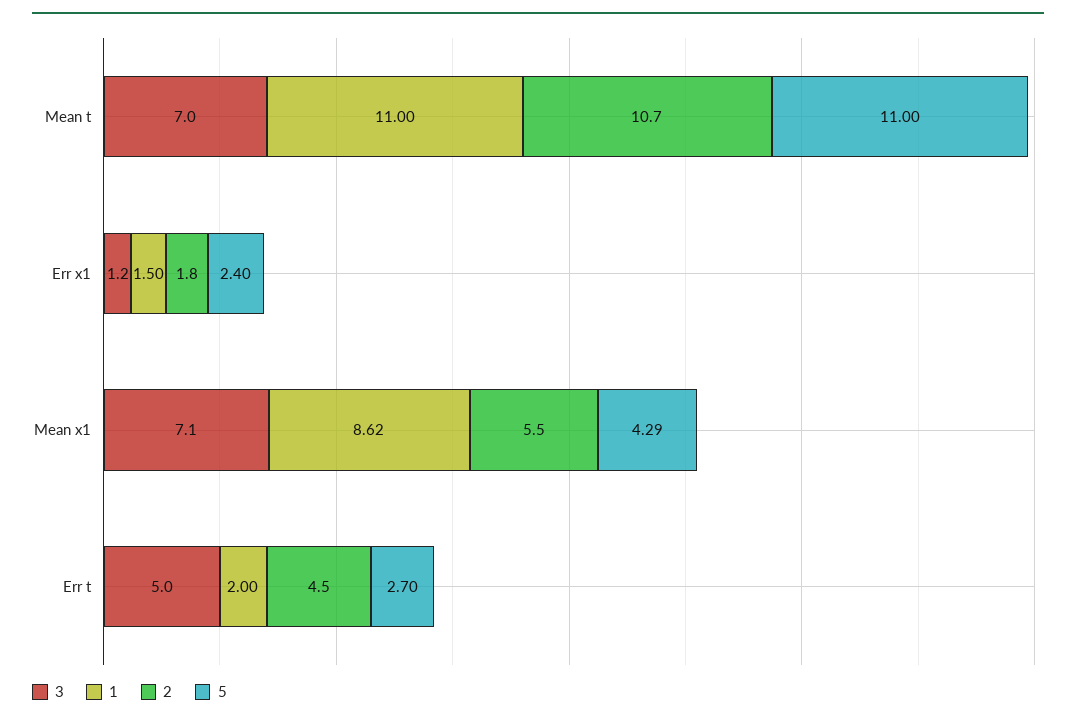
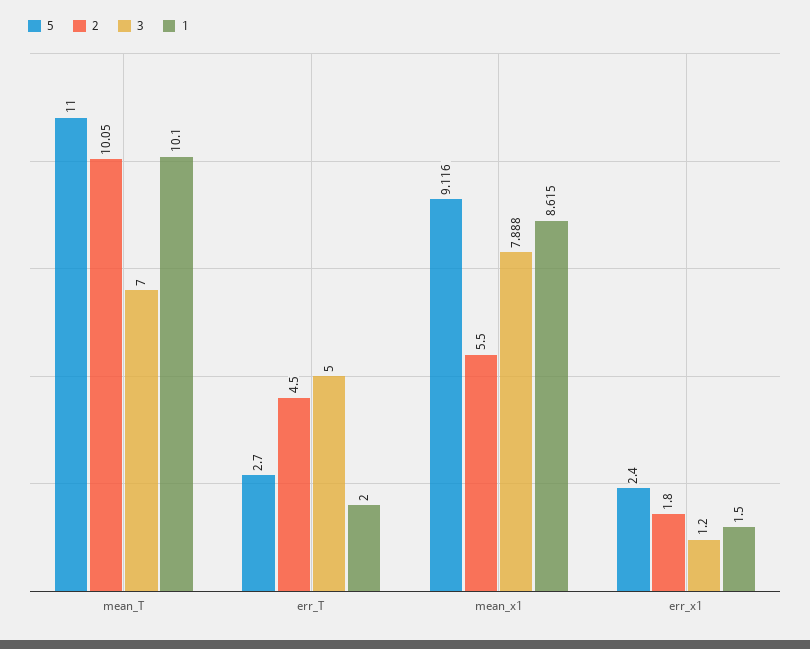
1, Mean t: 11 -> 10.1
2, Mean t: 10.7 -> 10.05
3, Mean x1: 7.1 -> 7.888
5, Mean x1: 4.29 -> 9.116

